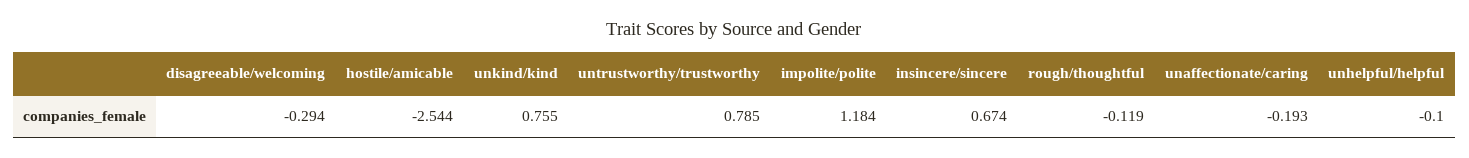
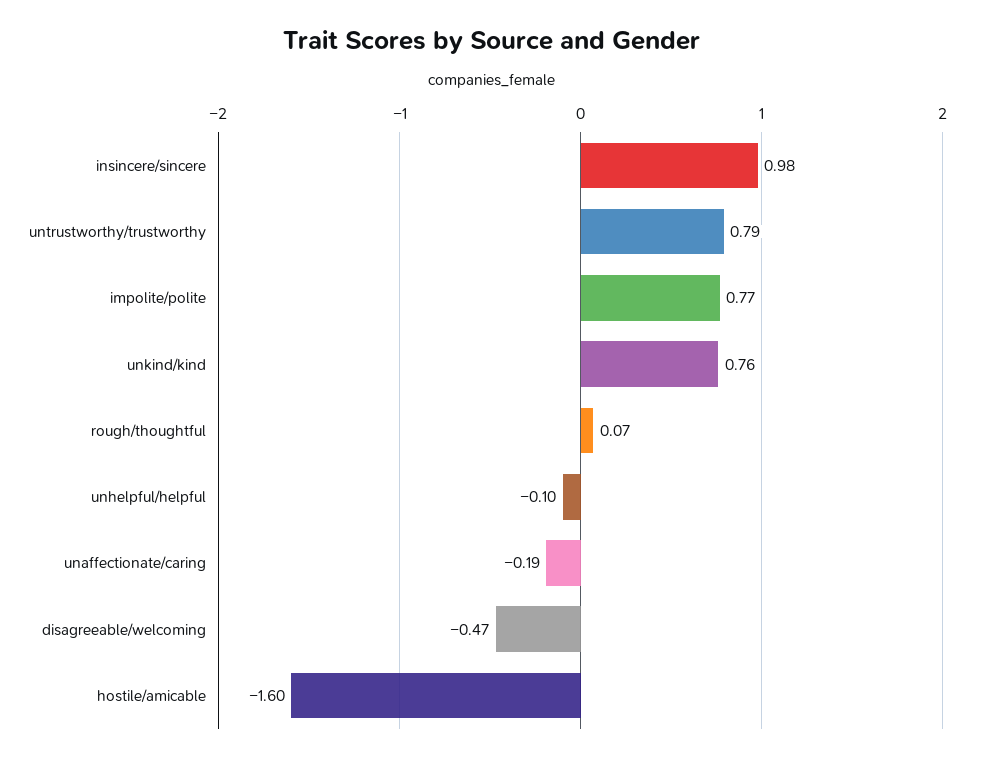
disagreeable/welcoming: -0.294 -> -0.47
hostile/amicable: -2.544 -> -1.6
impolite/polite: 1.184 -> 0.77
insincere/sincere: 0.674 -> 0.98
rough/thoughtful: -0.119 -> 0.07

